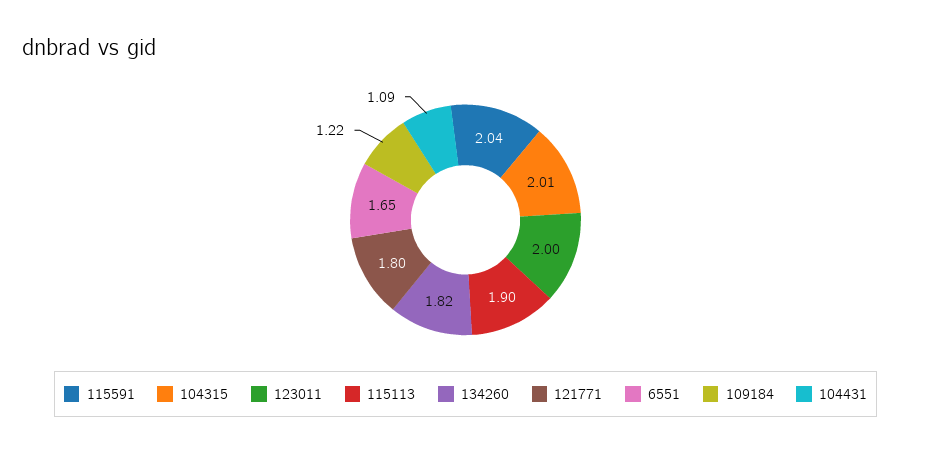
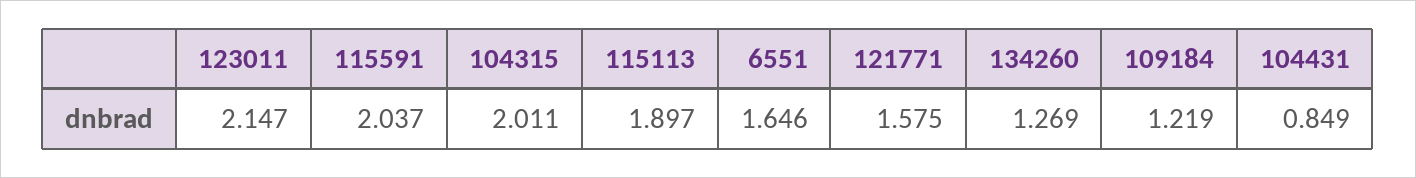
123011: 2 -> 2.147
134260: 1.82 -> 1.269
121771: 1.8 -> 1.575
104431: 1.09 -> 0.849

